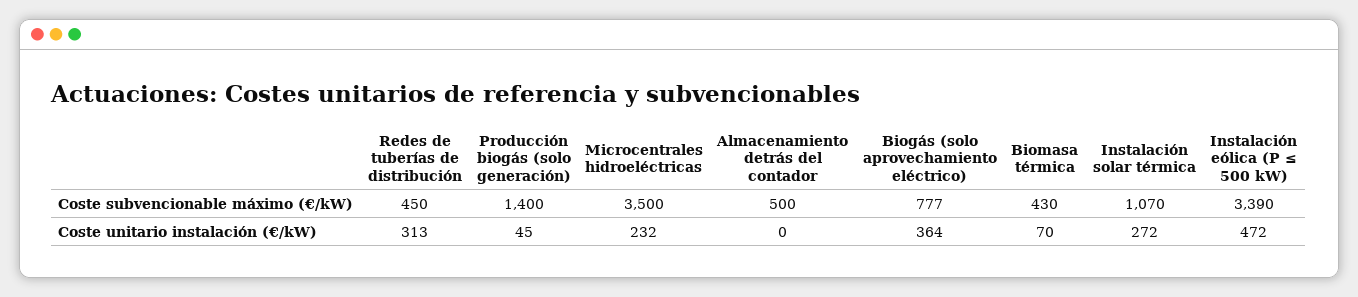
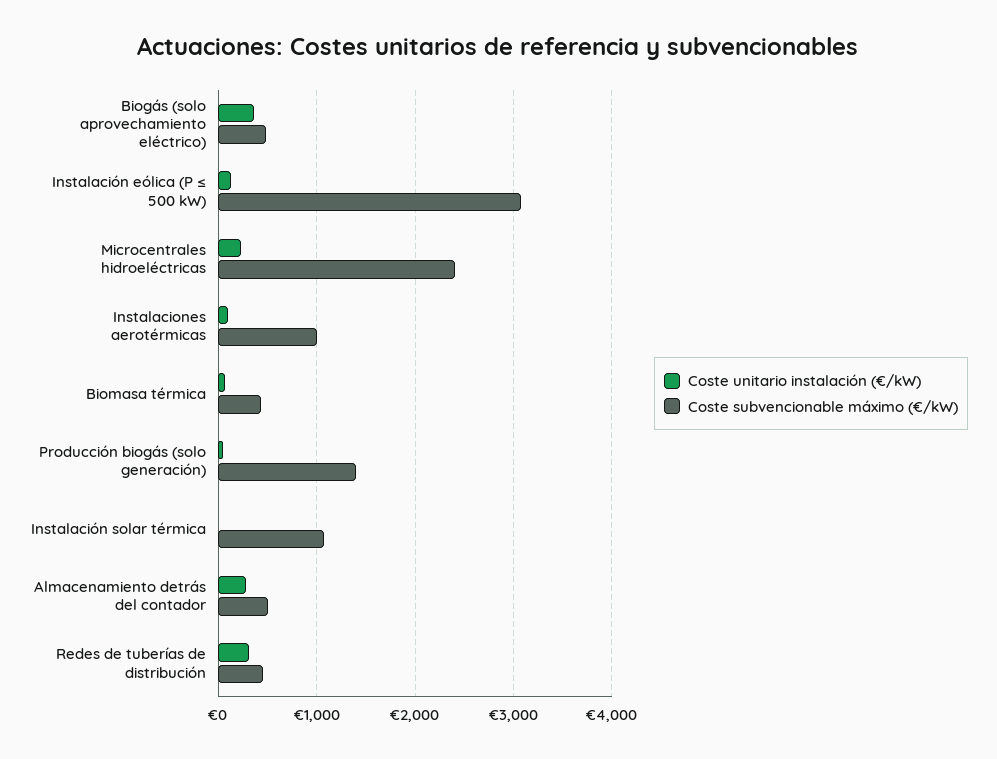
Coste subvencionable máximo (€/kW), Microcentrales hidroeléctricas: 3500 -> 2400
Coste subvencionable máximo (€/kW), Biogás (solo aprovechamiento eléctrico): 777 -> 500
Coste subvencionable máximo (€/kW), Instalación eólica (P ≤ 500 kW): 3390 -> 3100
Coste unitario instalación (€/kW), Almacenamiento detrás del contador: 0 -> 300
Coste unitario instalación (€/kW), Instalación solar térmica: 272 -> 0
Coste unitario instalación (€/kW), Instalación eólica (P ≤ 500 kW): 472 -> 100
Coste unitario instalación (€/kW), Instalaciones aerotérmicas: none -> 100
Coste subvencionable máximo (€/kW), Instalaciones aerotérmicas: none -> 1000

